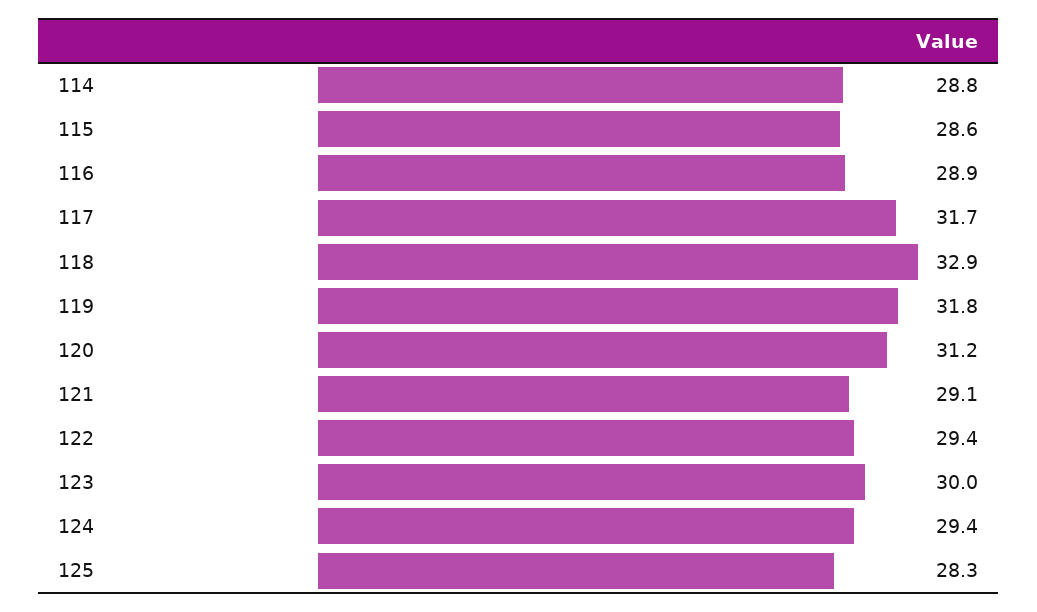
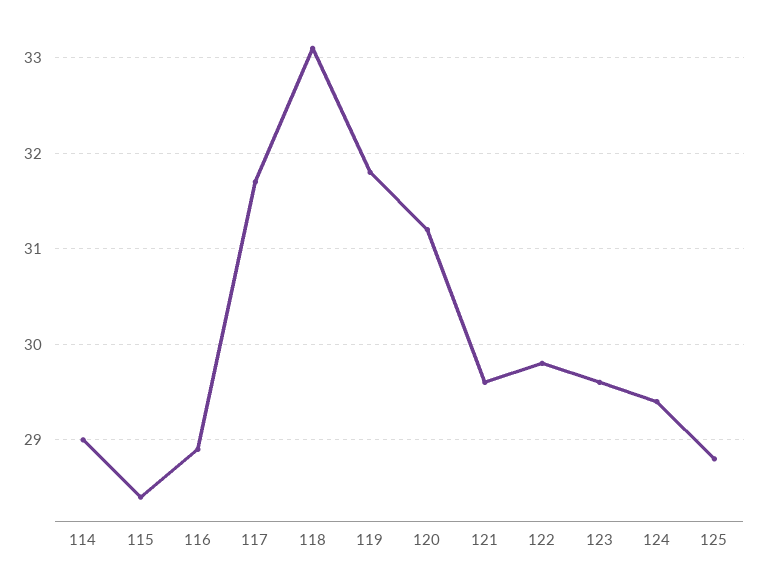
114: 28.8 -> 29
115: 28.6 -> 28.4
118: 32.9 -> 33.1
121: 29.1 -> 29.6
122: 29.4 -> 29.8
123: 30 -> 29.6
125: 28.3 -> 28.8

